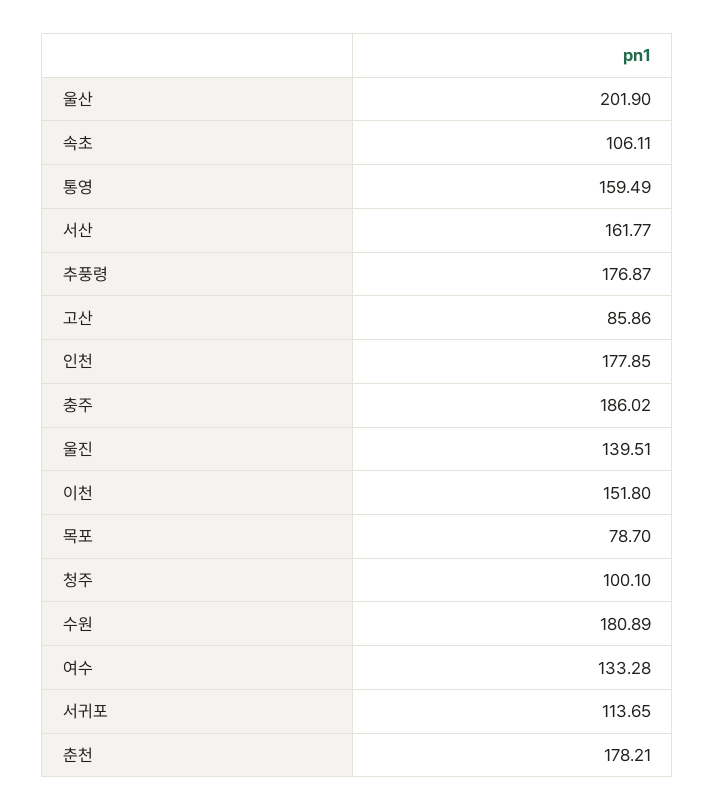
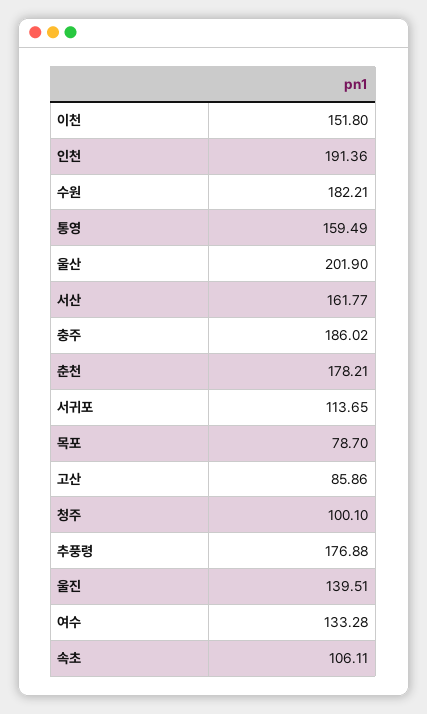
추풍령: 176.87 -> 176.88
인천: 177.85 -> 191.36
수원: 180.89 -> 182.21

